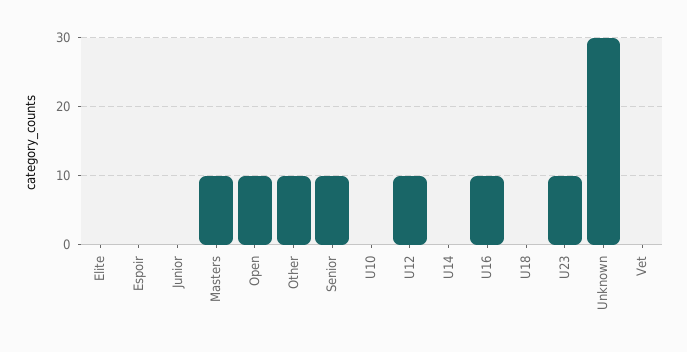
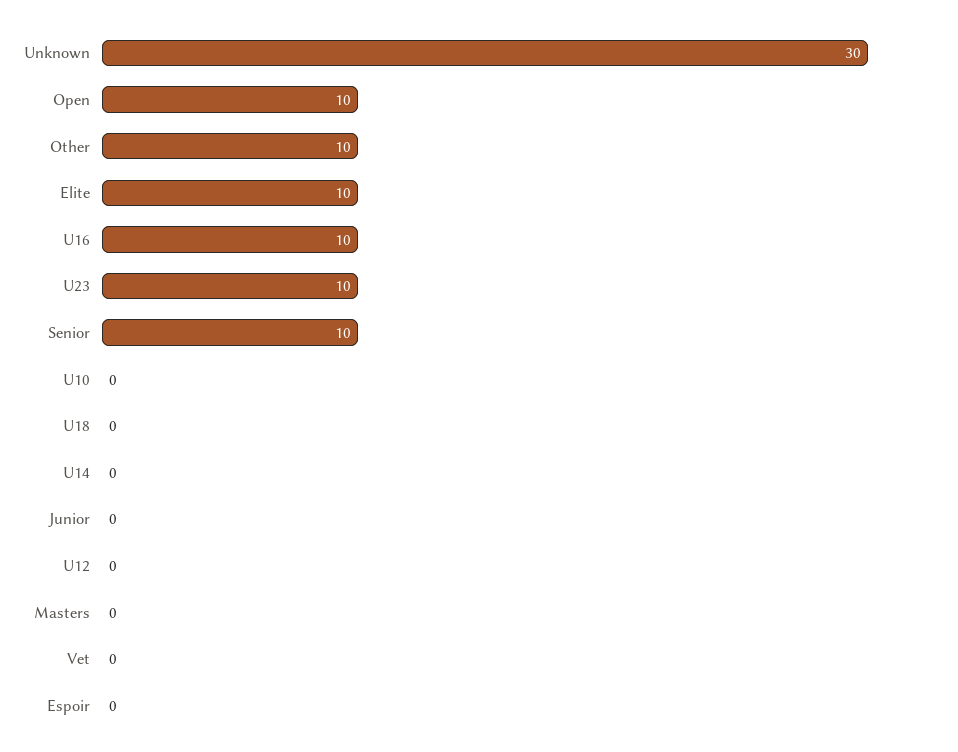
Elite: 0 -> 10
Masters: 10 -> 0
U12: 10 -> 0

